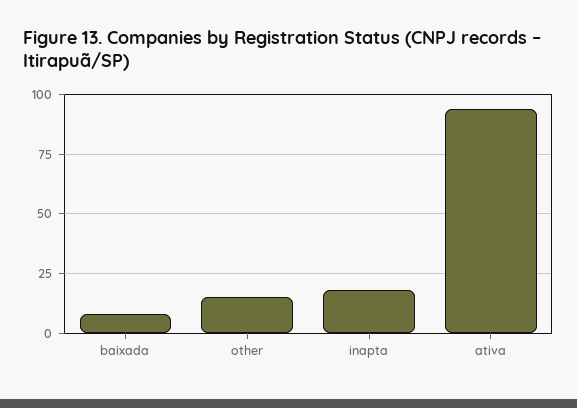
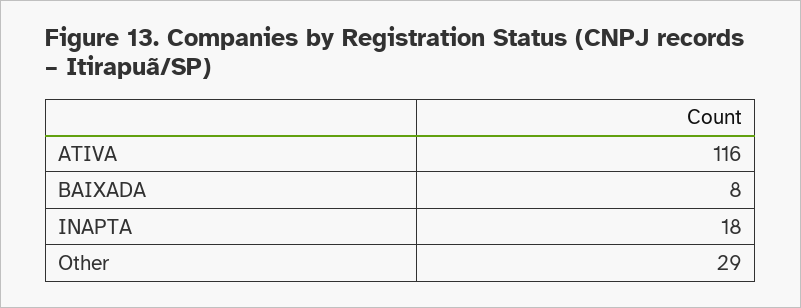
other: 15 -> 29
ativa: 95 -> 116

